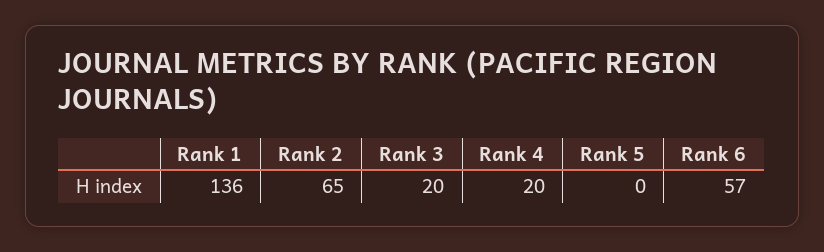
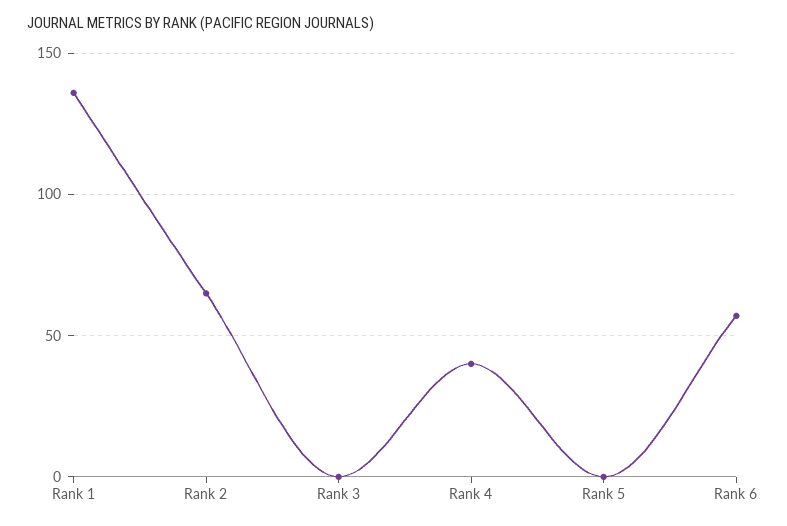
Rank 3: 20 -> 0
Rank 4: 20 -> 40

